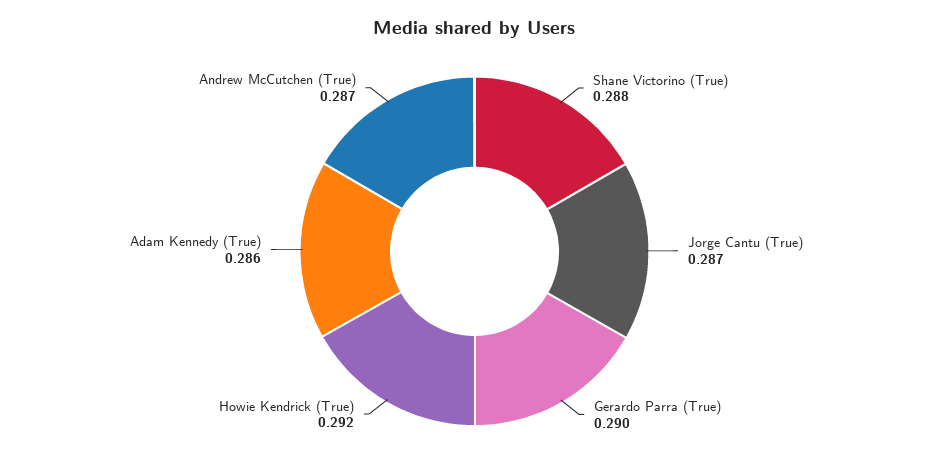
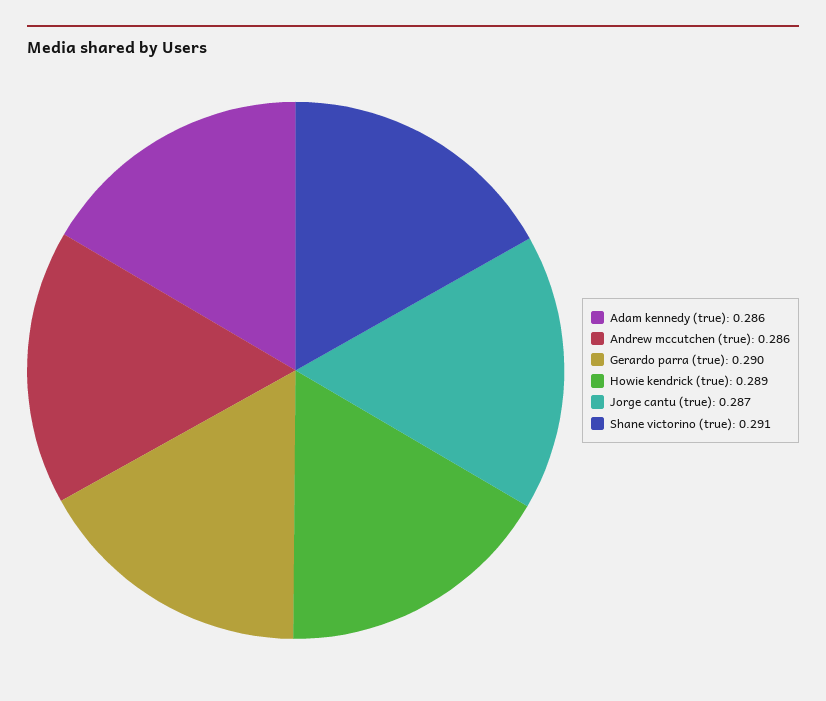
Shane Victorino (True): 0.288 -> 0.291
Howie Kendrick (True): 0.292 -> 0.289
Andrew McCutchen (True): 0.287 -> 0.286

